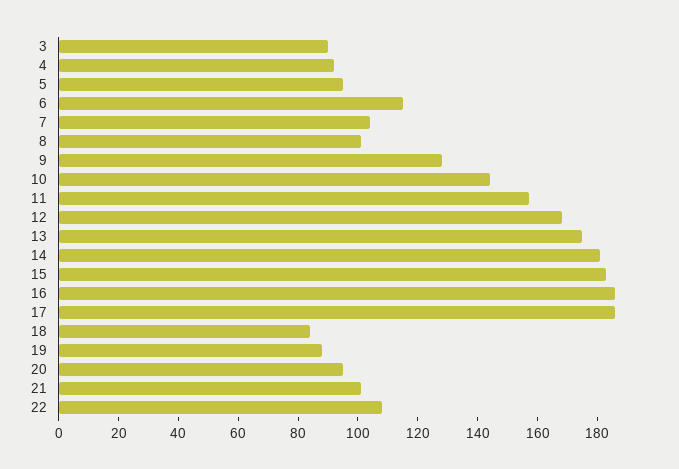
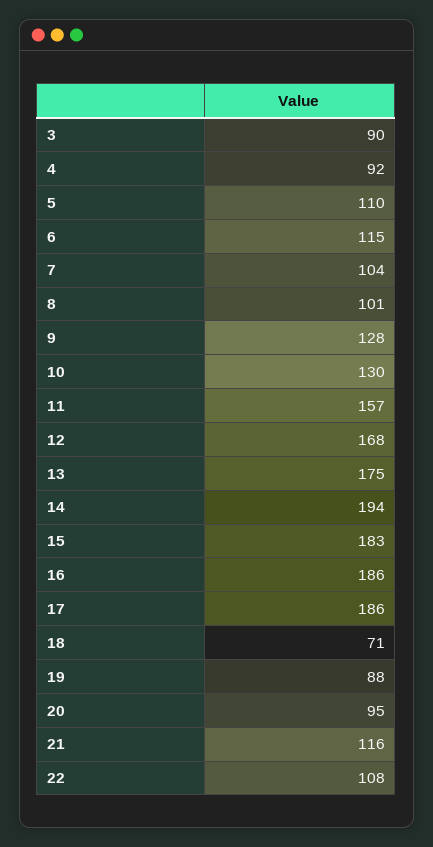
5: 95 -> 110
10: 145 -> 130
14: 180 -> 194
18: 85 -> 71
21: 100 -> 116

